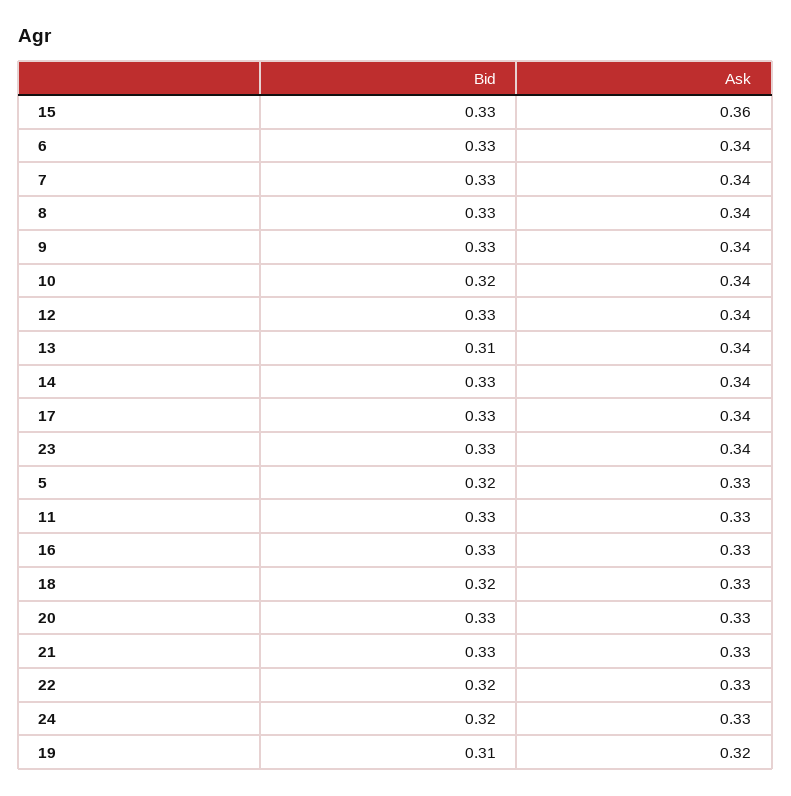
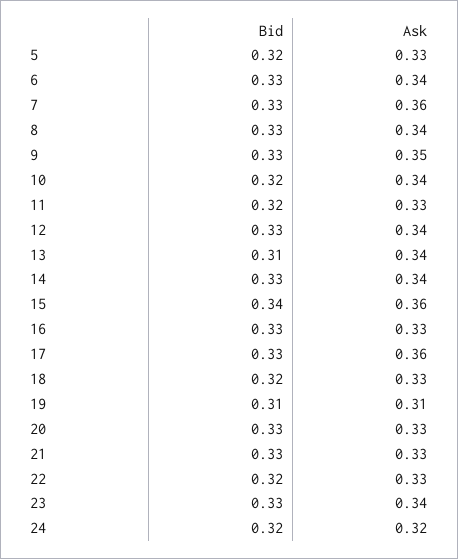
Bid, 15: 0.33 -> 0.34
Ask, 7: 0.34 -> 0.36
Ask, 9: 0.34 -> 0.35
Ask, 17: 0.34 -> 0.36
Bid, 11: 0.33 -> 0.32
Ask, 24: 0.33 -> 0.32
Ask, 19: 0.32 -> 0.31

